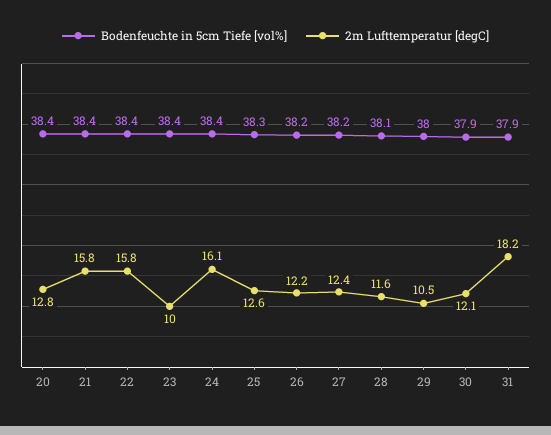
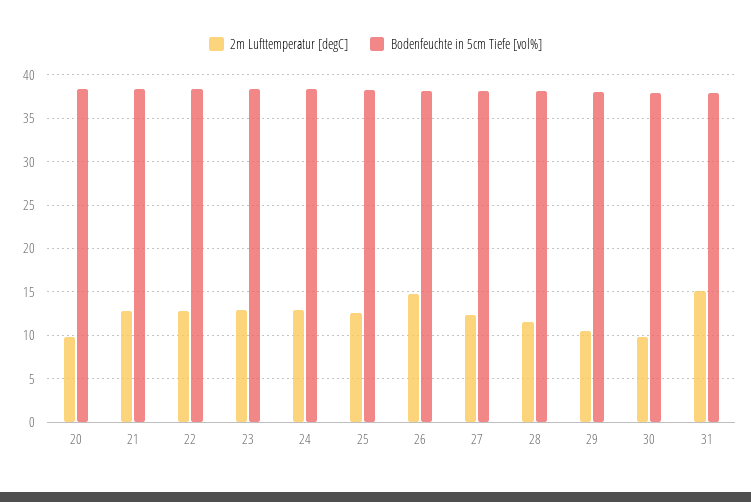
2m Lufttemperatur [degC], 20: 12.8 -> 10
2m Lufttemperatur [degC], 21: 15.8 -> 13
2m Lufttemperatur [degC], 22: 15.8 -> 13
2m Lufttemperatur [degC], 23: 10 -> 13
2m Lufttemperatur [degC], 24: 16.1 -> 13
2m Lufttemperatur [degC], 26: 12.2 -> 15
2m Lufttemperatur [degC], 30: 12.1 -> 10
2m Lufttemperatur [degC], 31: 18.2 -> 15

